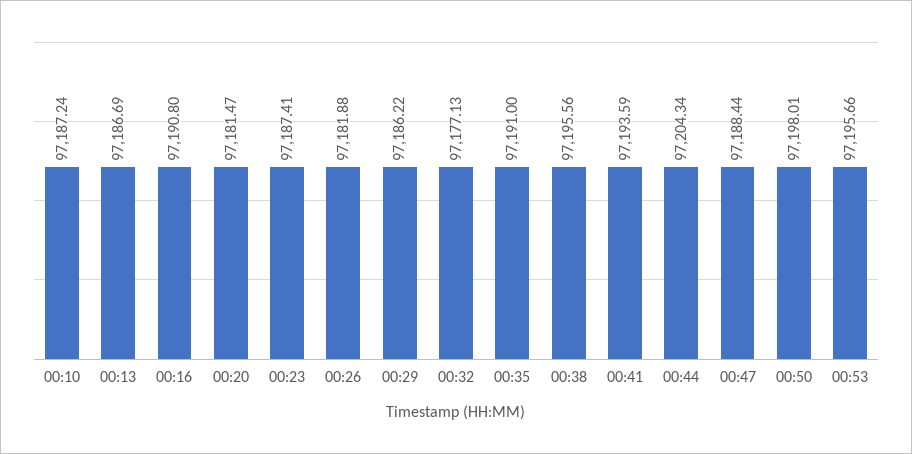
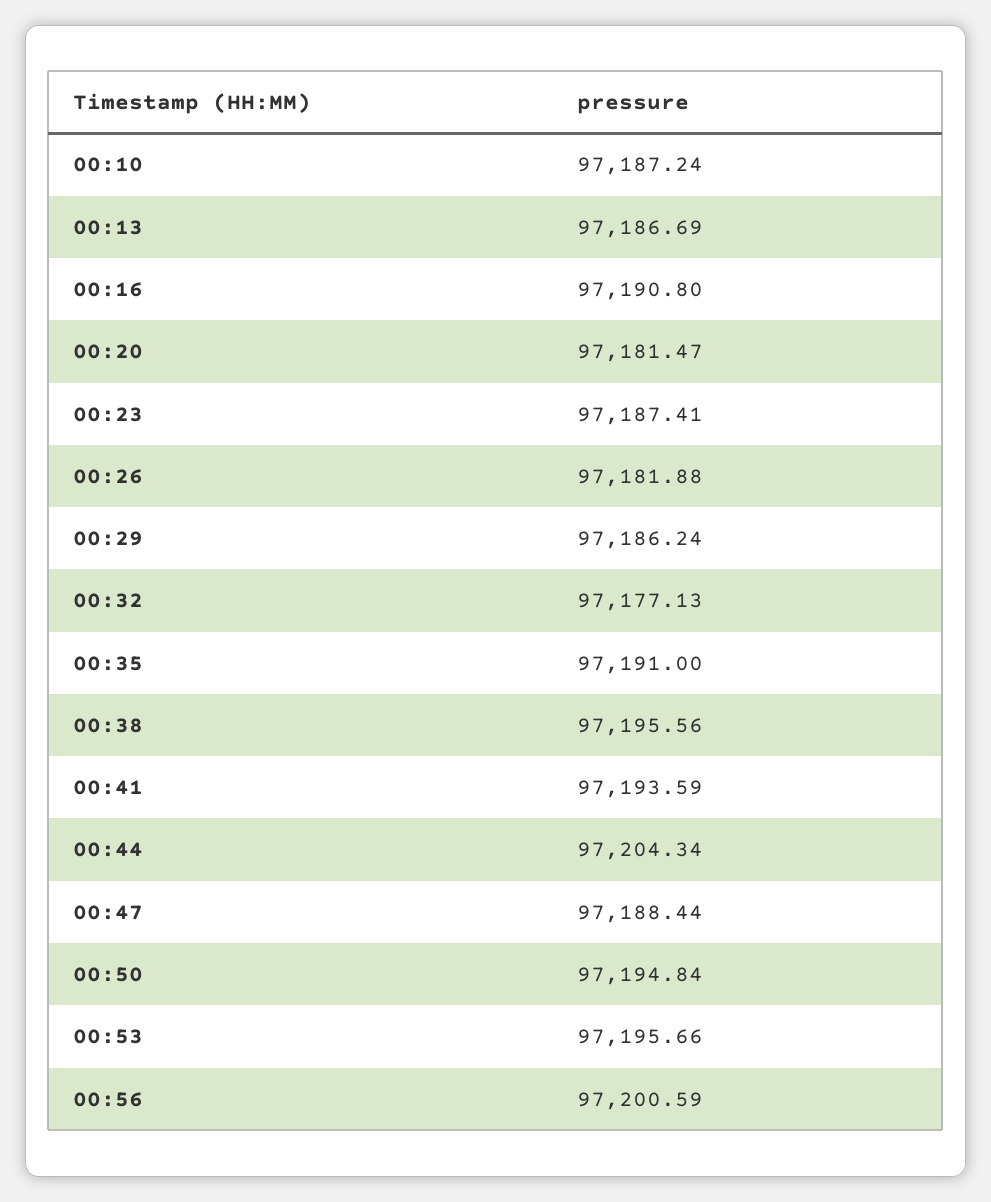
00:29: 97186.22 -> 97186.24
00:50: 97198.01 -> 97194.84
00:56: none -> 97200.59

